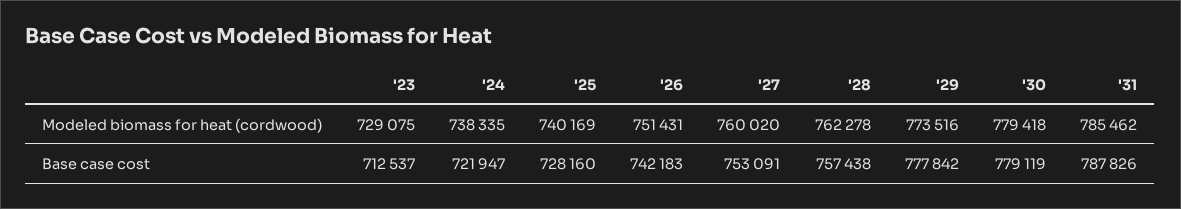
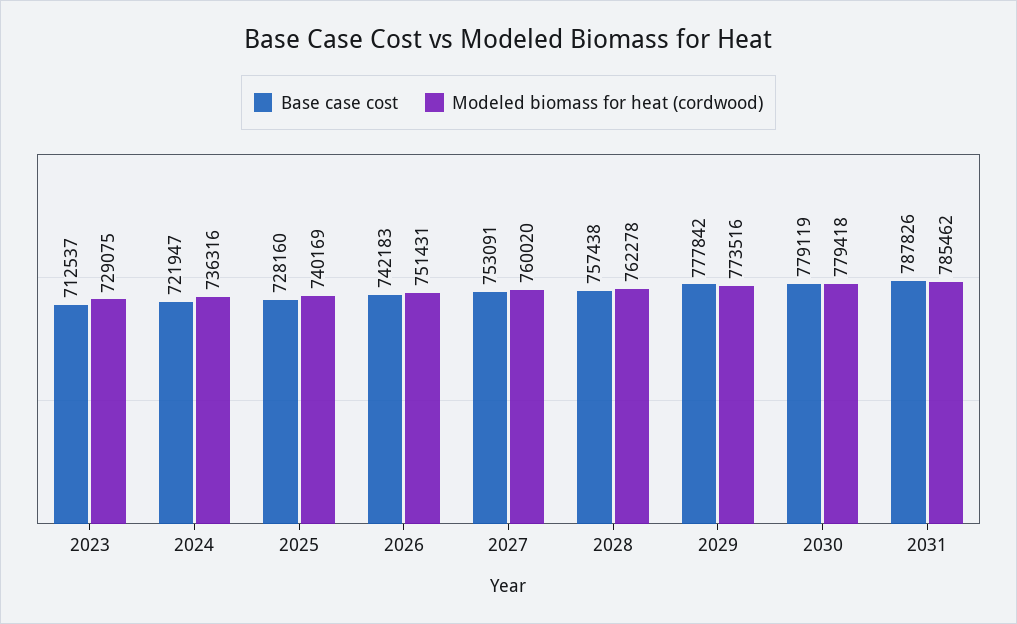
Modeled biomass for heat (cordwood), '24: 738335 -> 736316

